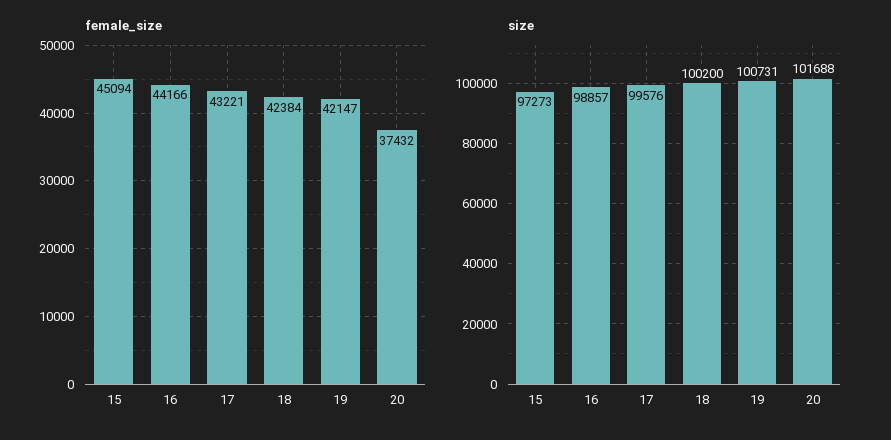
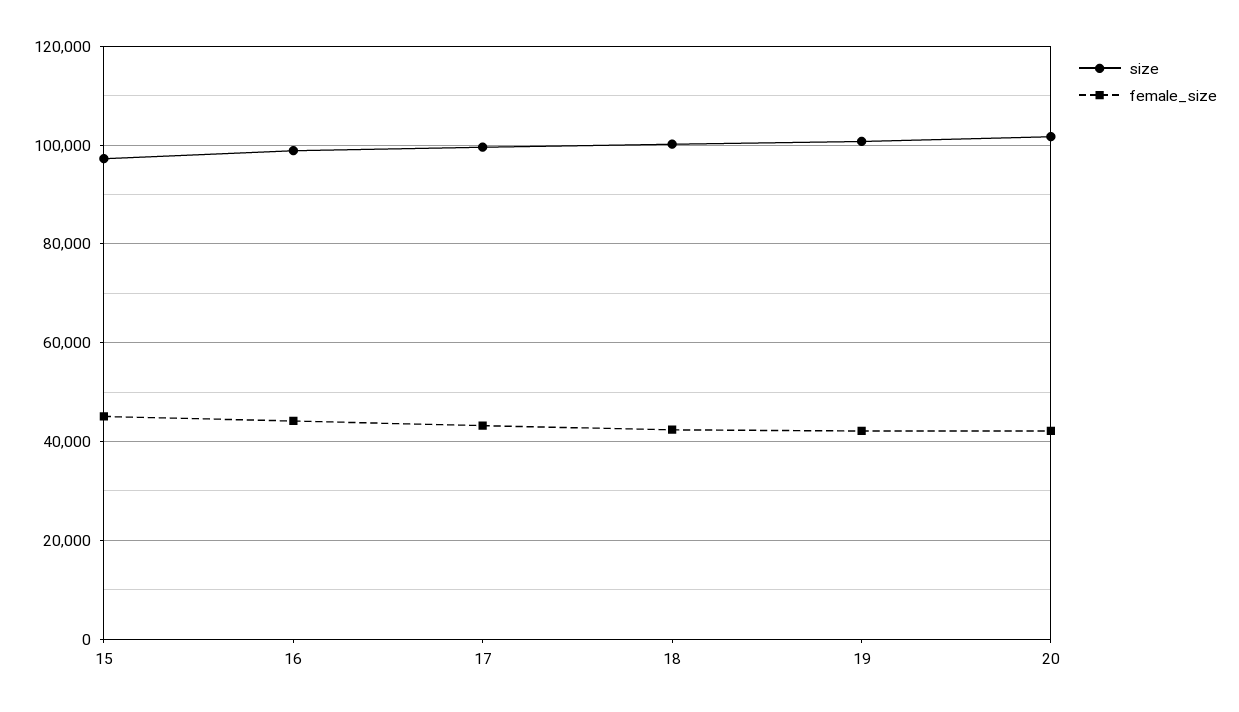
female_size, 20: 37432 -> 42000

